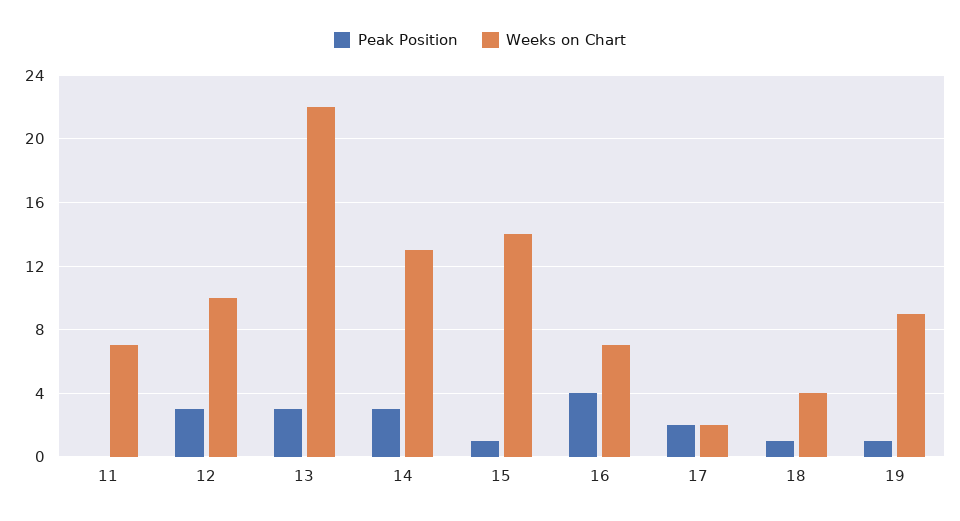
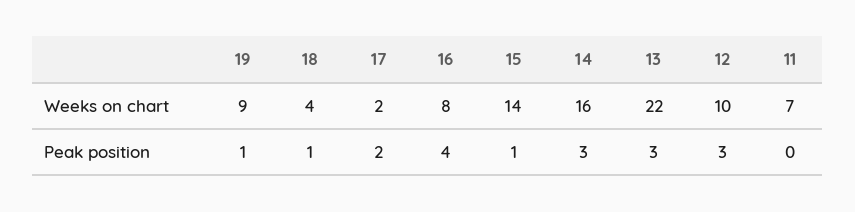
Weeks on Chart, 14: 13 -> 16
Weeks on Chart, 16: 7 -> 8

